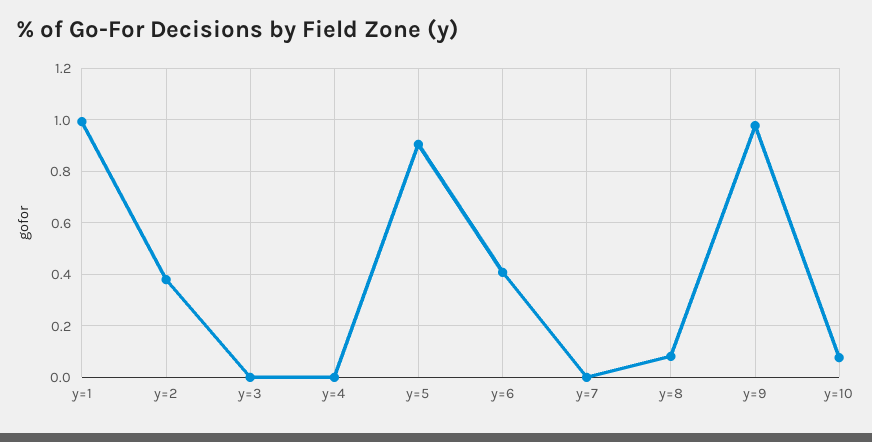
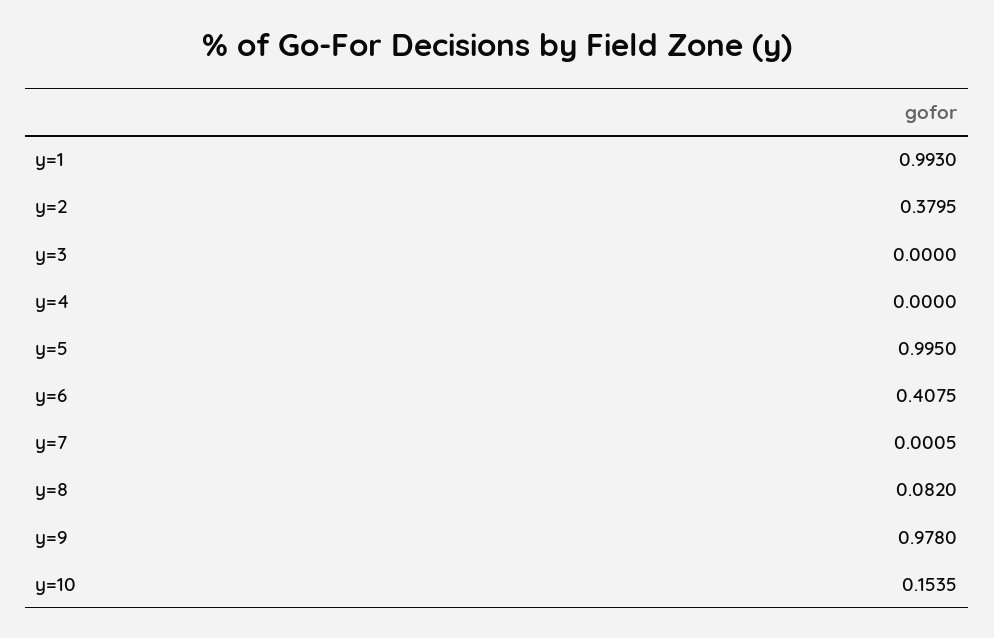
y=5: 0.9 -> 0.995
y=10: 0.075 -> 0.1535

